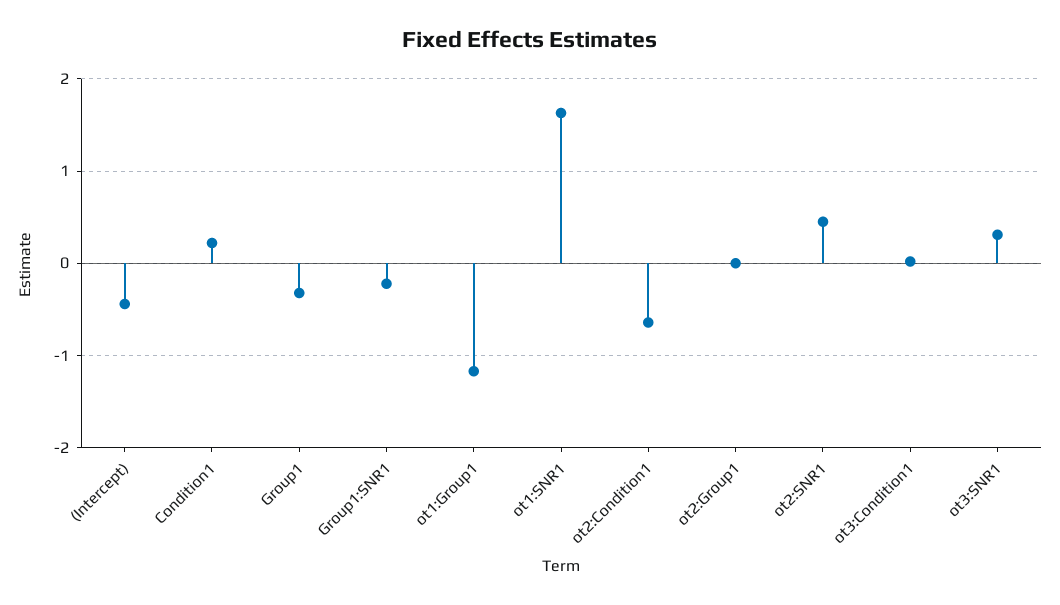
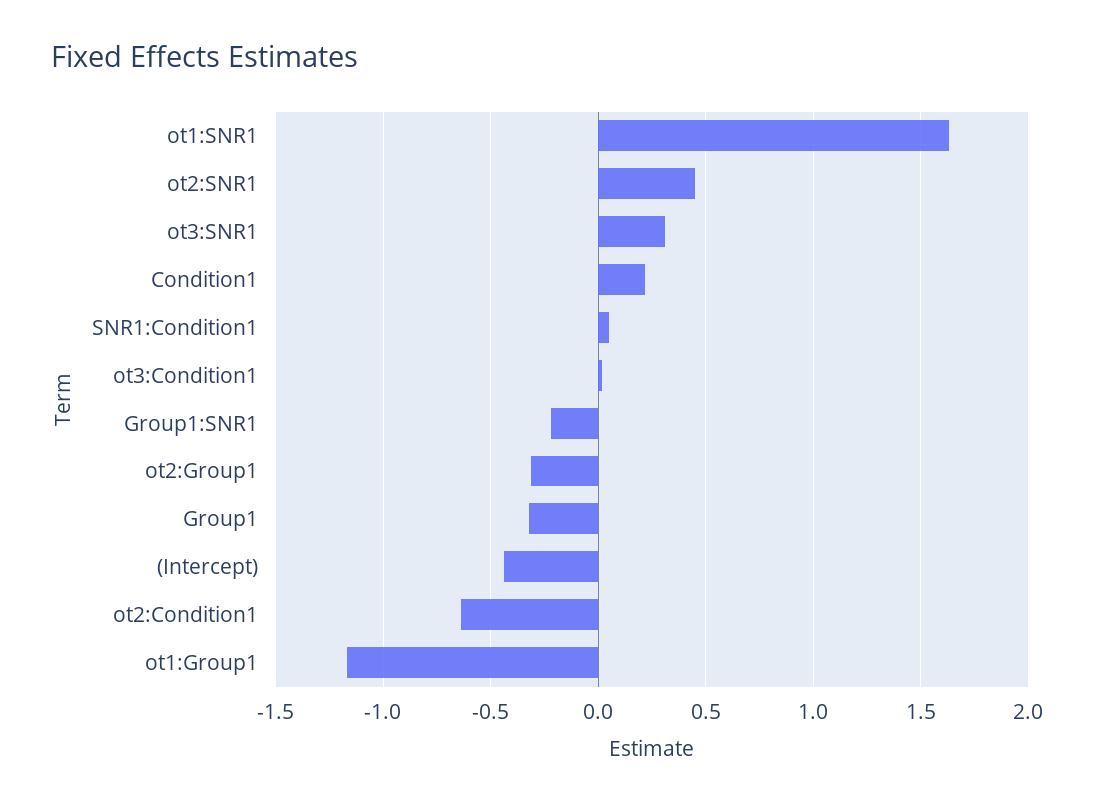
ot2:Group1: 0 -> -0.3
SNR1:Condition1: none -> 0.05

